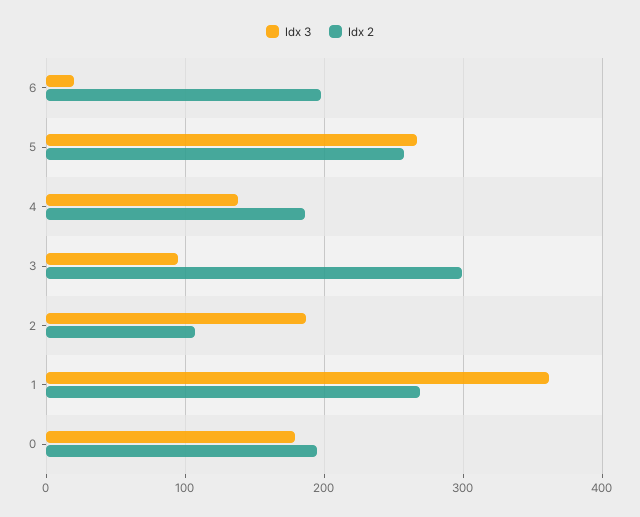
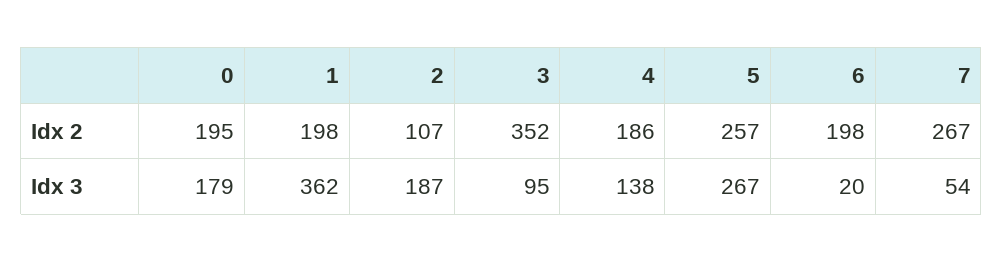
Idx 2, 3: 300 -> 352
Idx 2, 1: 270 -> 198
Idx 2, 7: none -> 267
Idx 3, 7: none -> 54

